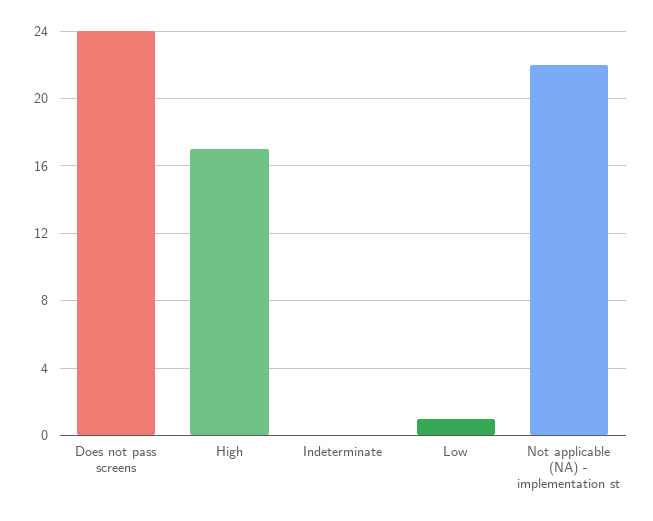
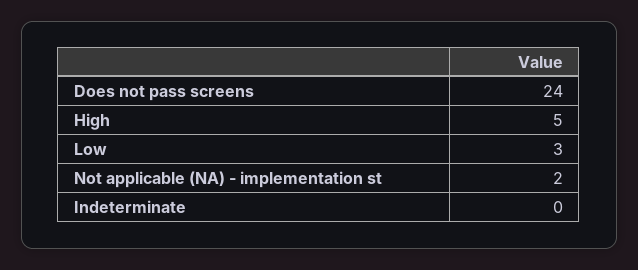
High: 17 -> 5
Low: 1 -> 3
Not applicable (NA) - implementation st: 22 -> 2

